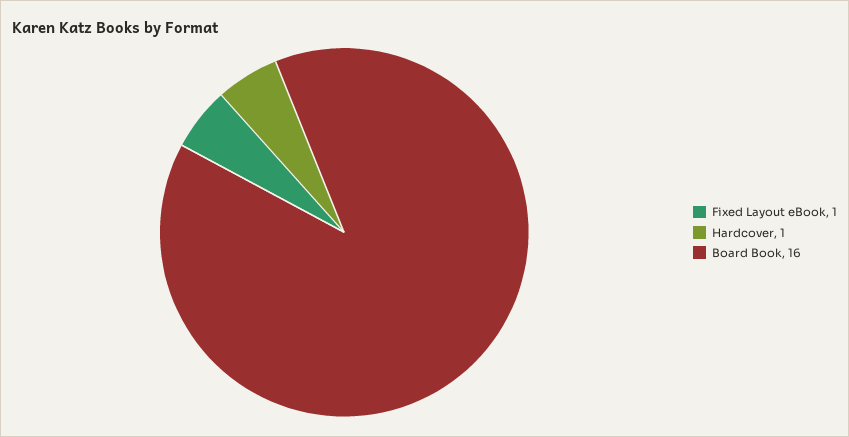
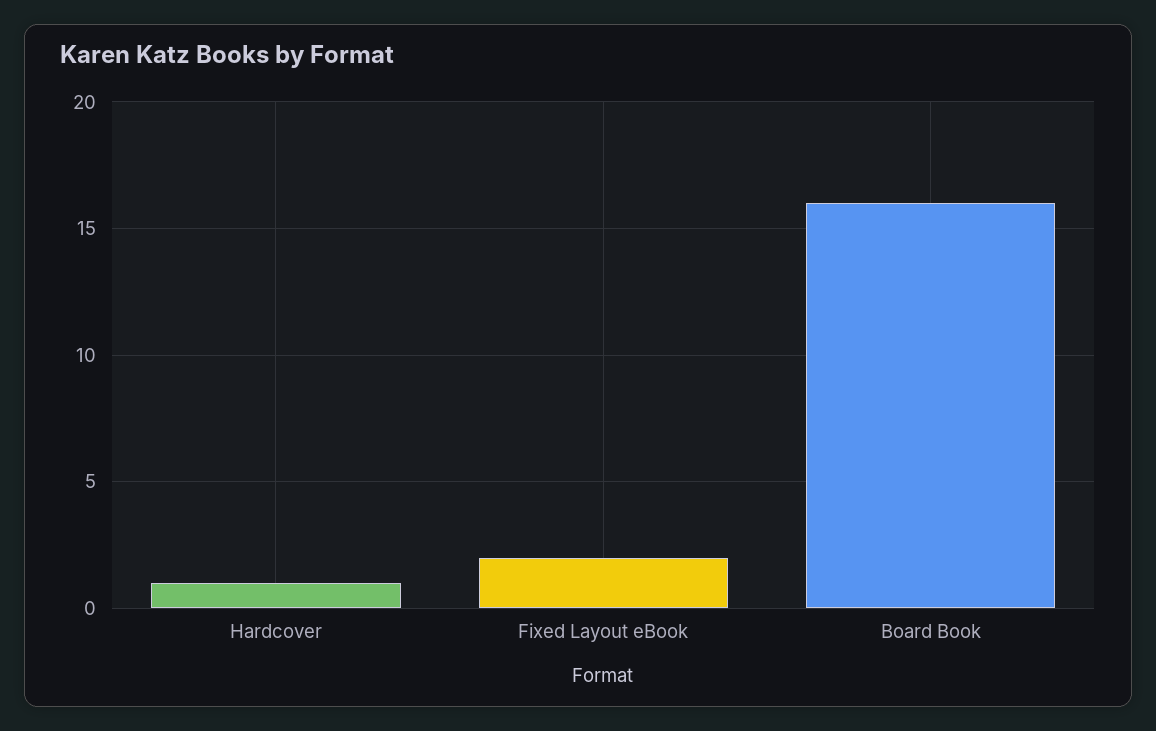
Fixed Layout eBook: 1 -> 2

